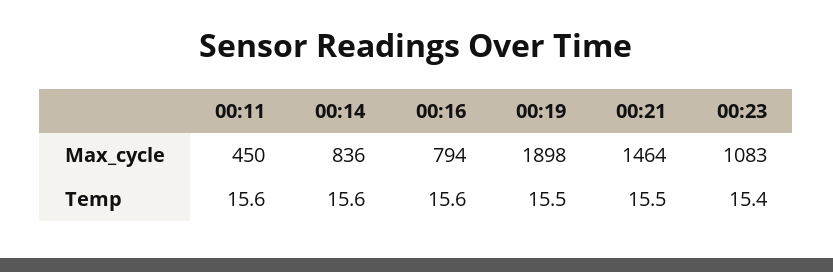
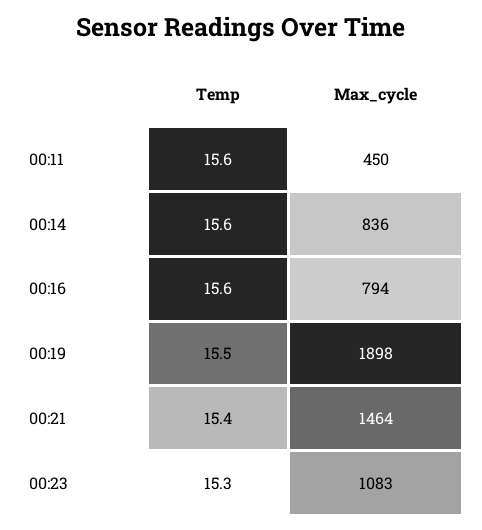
00:21, Temp: 15.5 -> 15.4
00:23, Temp: 15.4 -> 15.3

